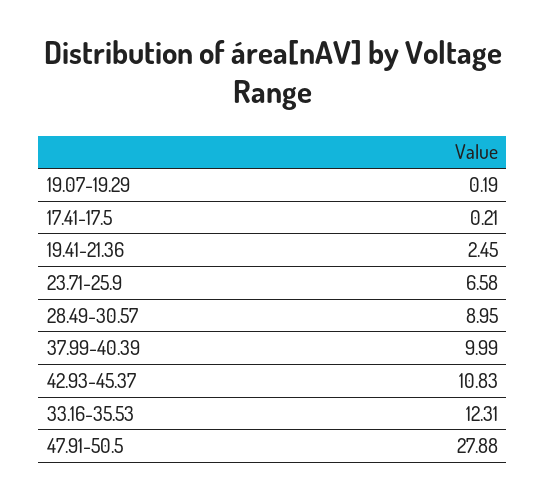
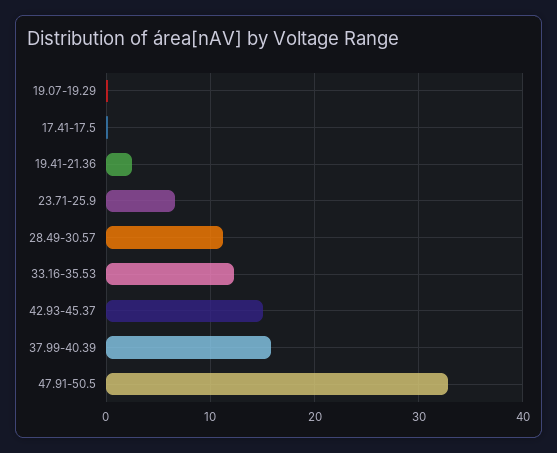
28.49-30.57: 8.95 -> 11
37.99-40.39: 9.99 -> 16
42.93-45.37: 10.83 -> 15
47.91-50.5: 27.88 -> 33

